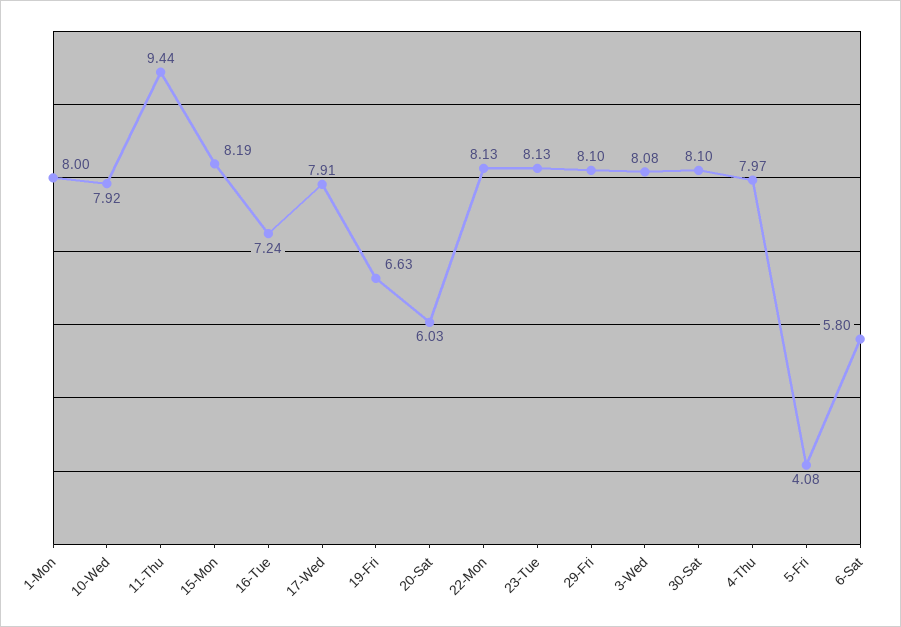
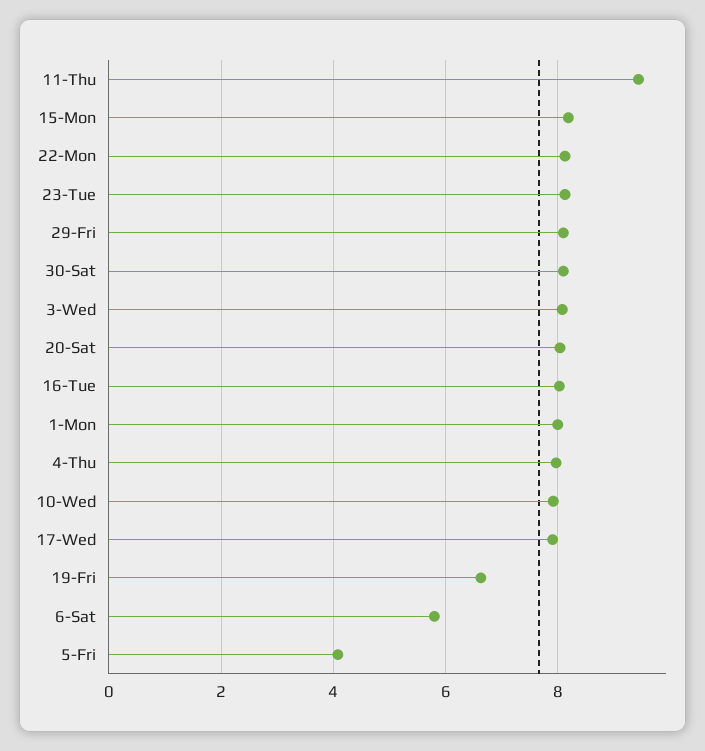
16-Tue: 7.24 -> 8
20-Sat: 6.03 -> 8

